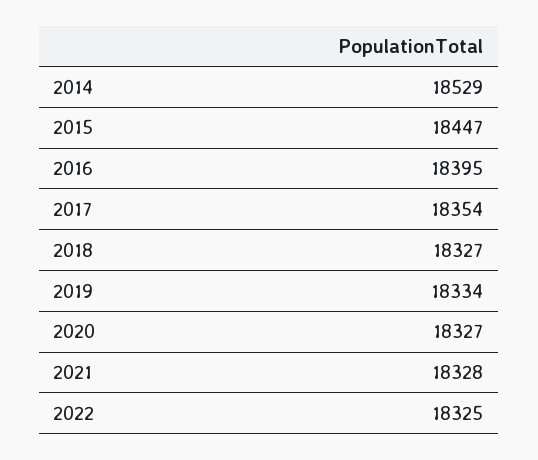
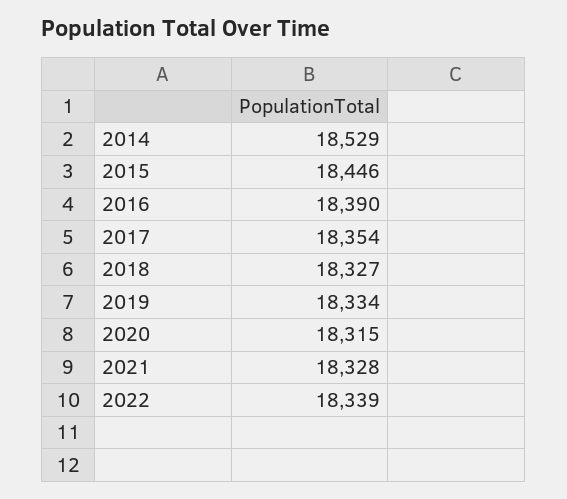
2015: 18447 -> 18446
2016: 18395 -> 18390
2020: 18327 -> 18315
2022: 18325 -> 18339

